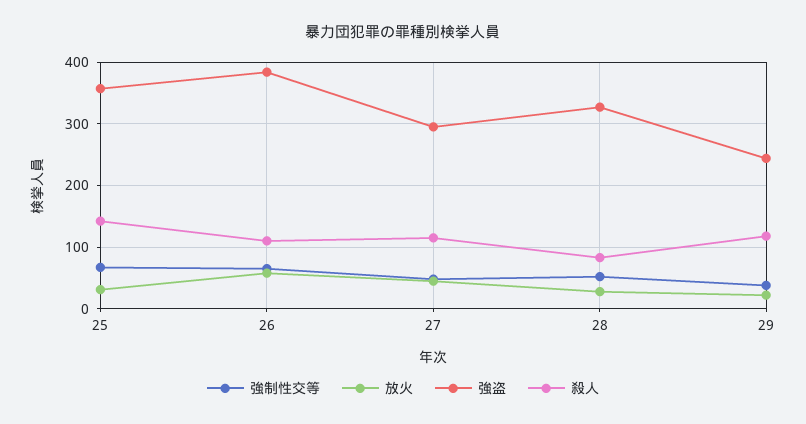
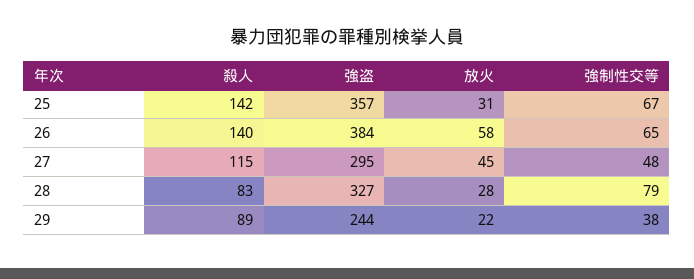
殺人, 26: 110 -> 140
強制性交等, 28: 50 -> 79
殺人, 29: 120 -> 89

